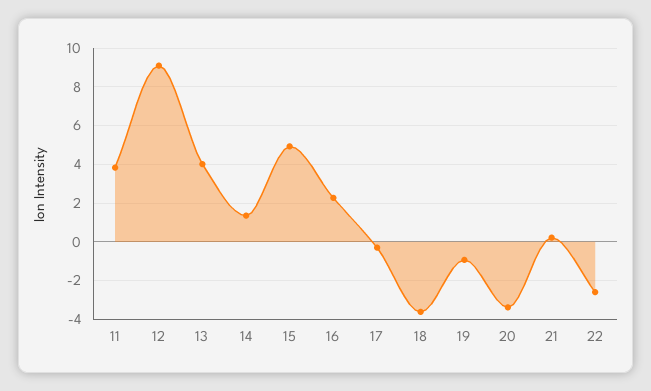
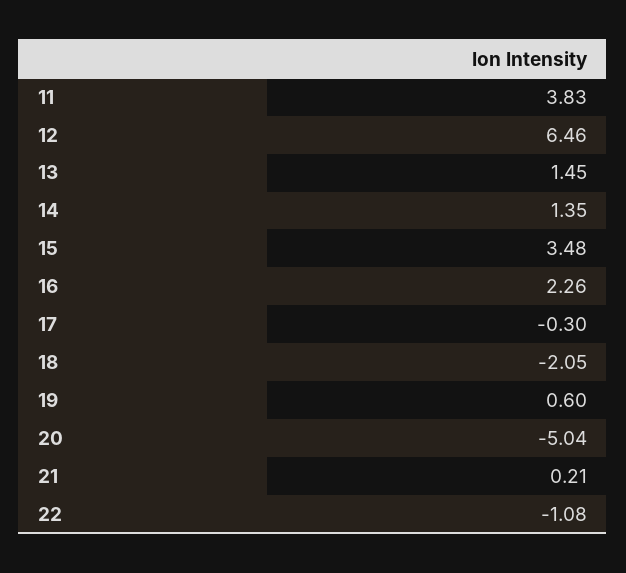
12: 9 -> 6.46
13: 4 -> 1.45
15: 5 -> 3.48
18: -3.5 -> -2.05
19: -1 -> 0.6
20: -3.5 -> -5.04
22: -2.5 -> -1.08

